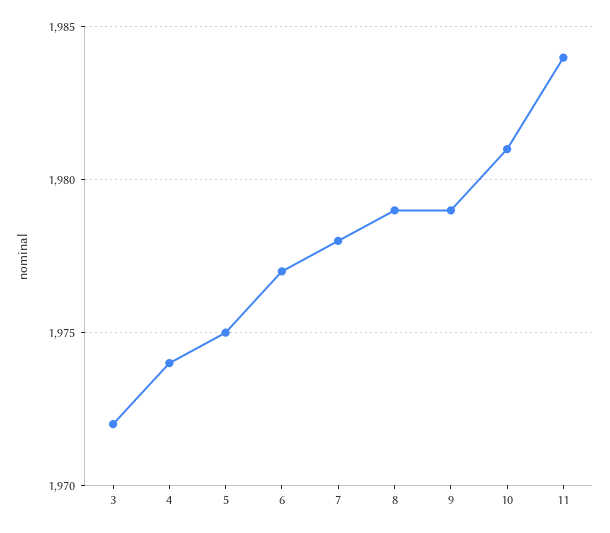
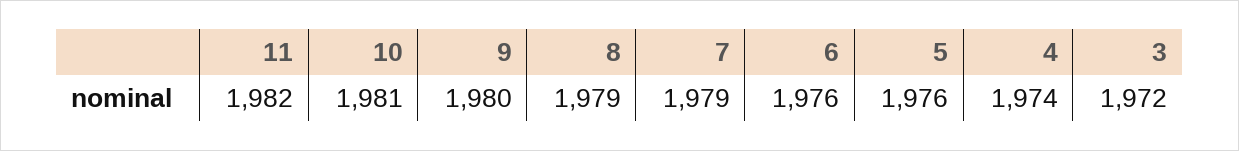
5: 1975 -> 1976
6: 1977 -> 1976
7: 1978 -> 1979
9: 1979 -> 1980
11: 1984 -> 1982

